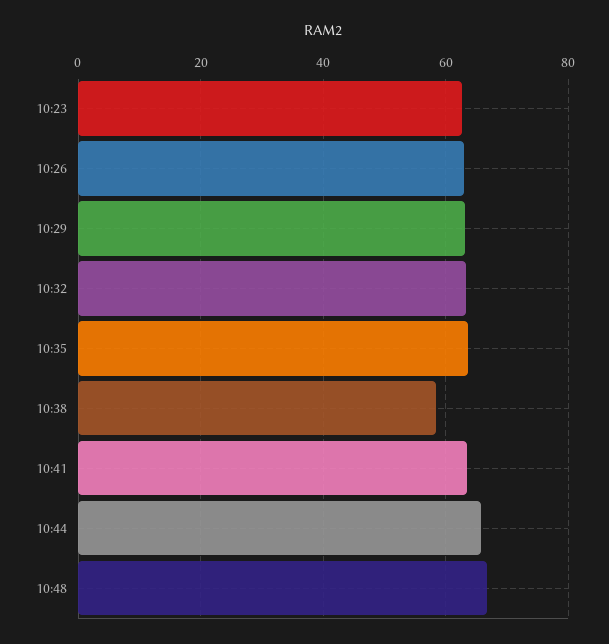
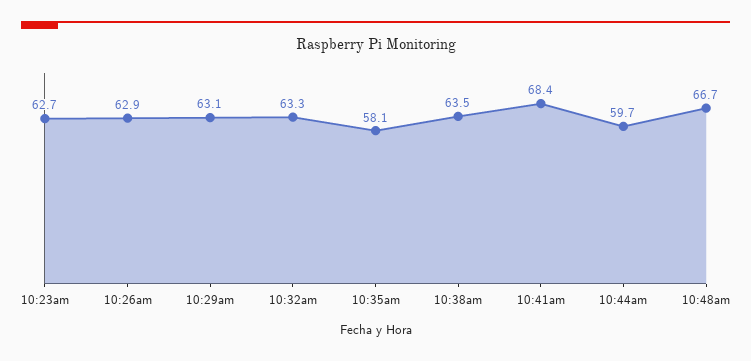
10:35: 64 -> 58.1
10:38: 58 -> 63.5
10:41: 64 -> 68.4
10:44: 66 -> 59.7

